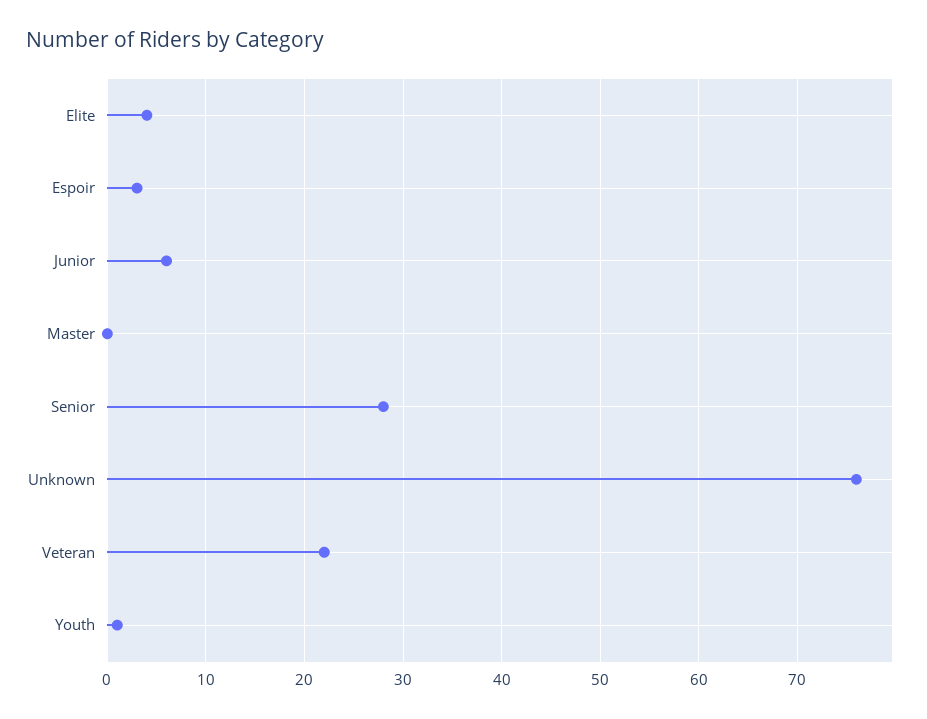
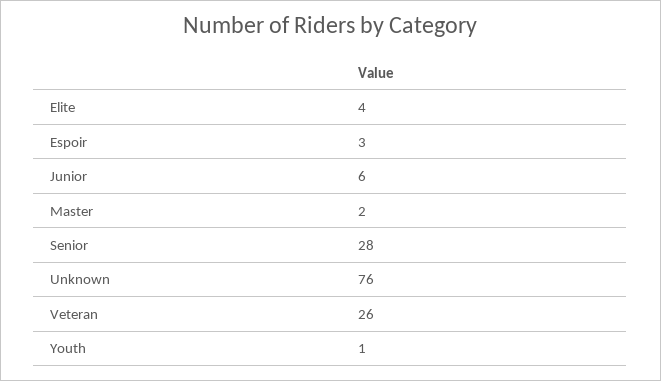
Master: 0 -> 2
Veteran: 22 -> 26

